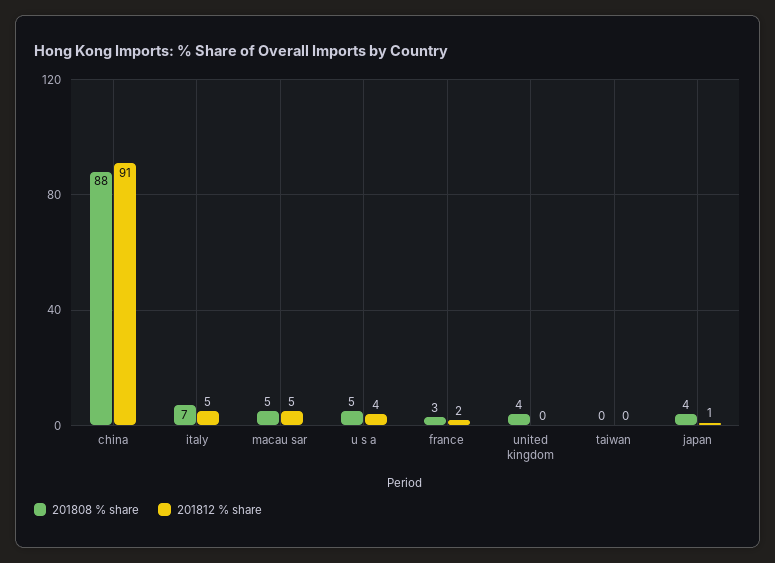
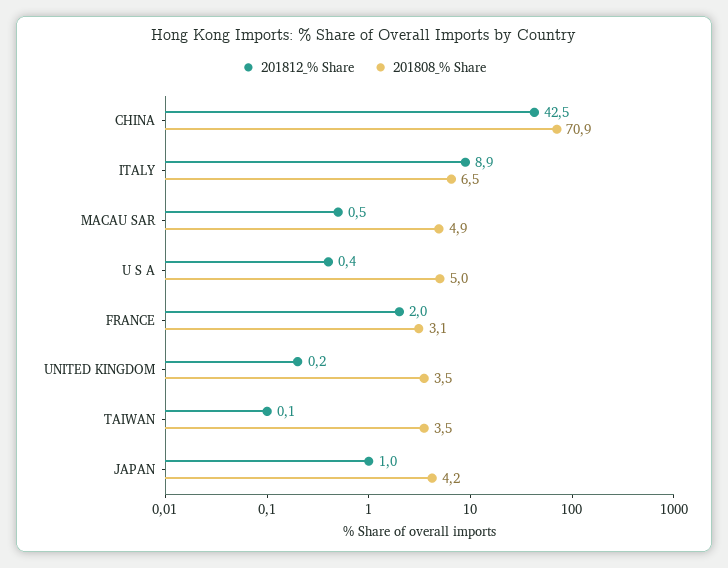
201808 % share, china: 88 -> 70.9
201812 % share, china: 91 -> 42.5
201812 % share, italy: 5 -> 8.9
201812 % share, macau sar: 5 -> 0.5
201812 % share, u s a: 4 -> 0.4
201808 % share, taiwan: 0 -> 3.5

